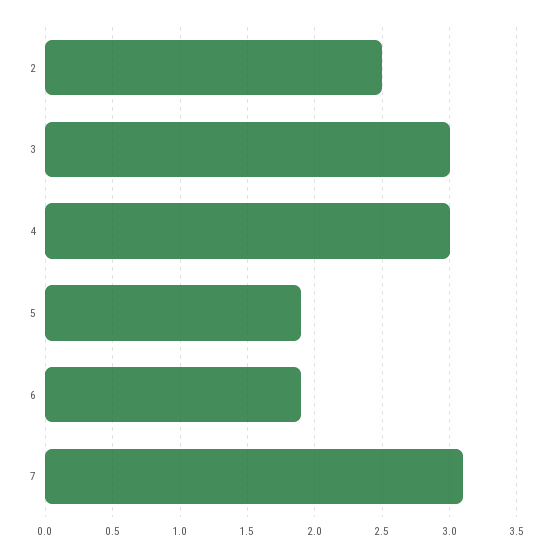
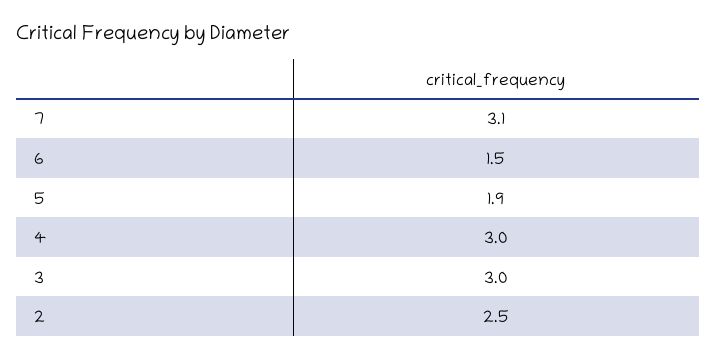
6: 1.9 -> 1.5

